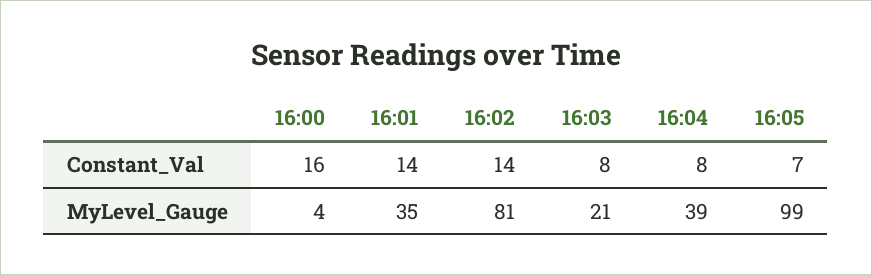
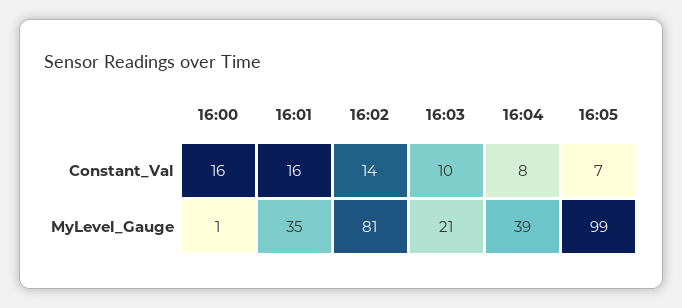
16:01, Constant_Val: 14 -> 16
16:03, Constant_Val: 8 -> 10
16:00, MyLevel_Gauge: 4 -> 1

